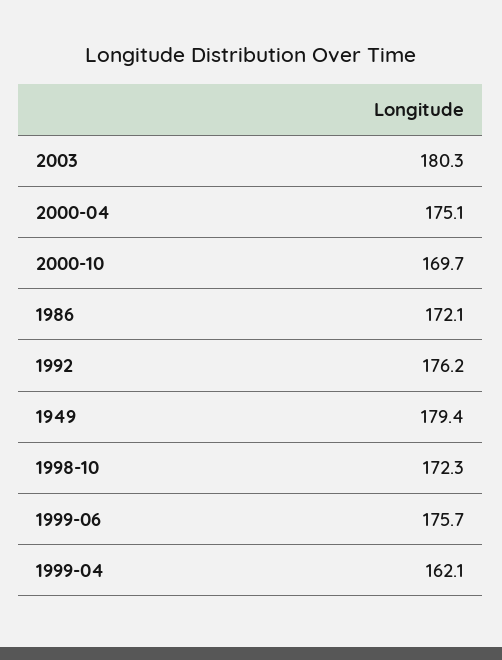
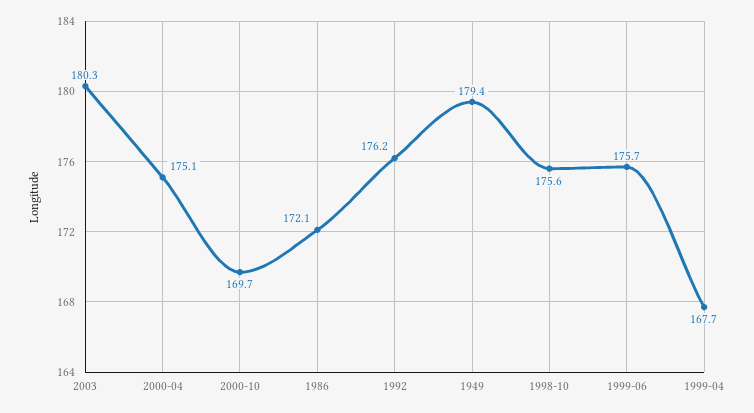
1998-10: 172.3 -> 175.6
1999-04: 162.1 -> 167.7

